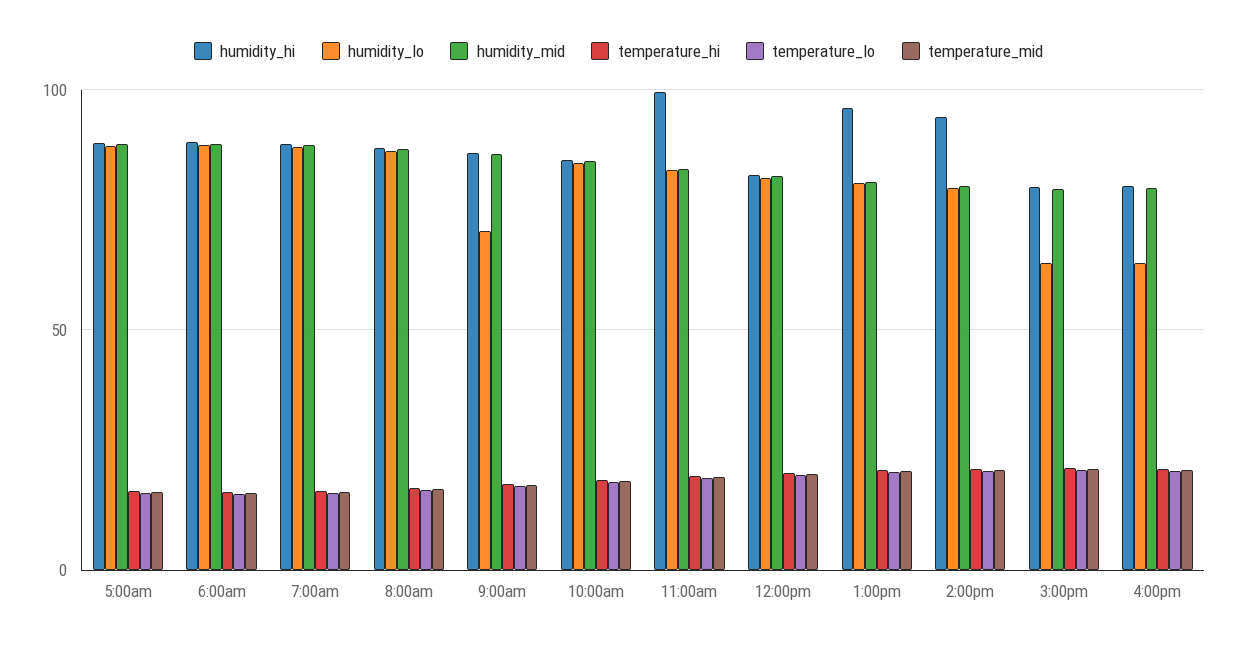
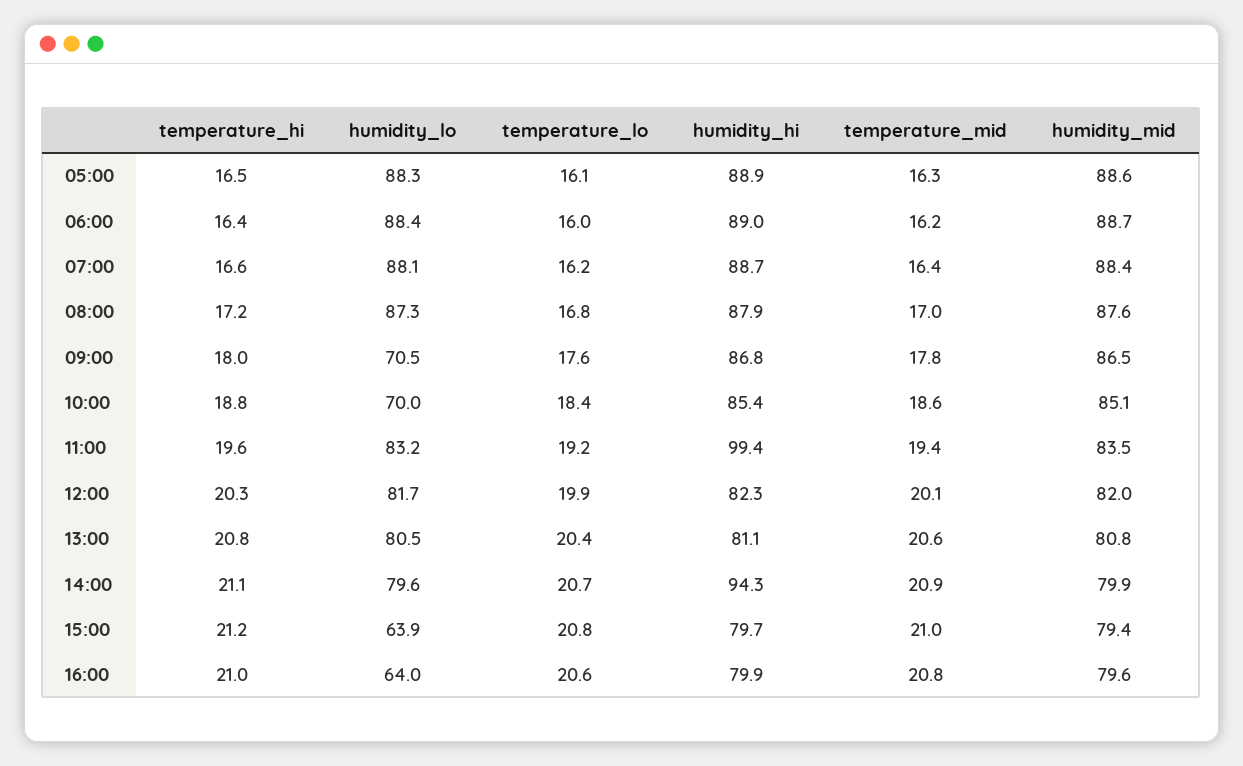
humidity_lo, 10:00am: 85 -> 70
humidity_hi, 1:00pm: 95 -> 81.1

